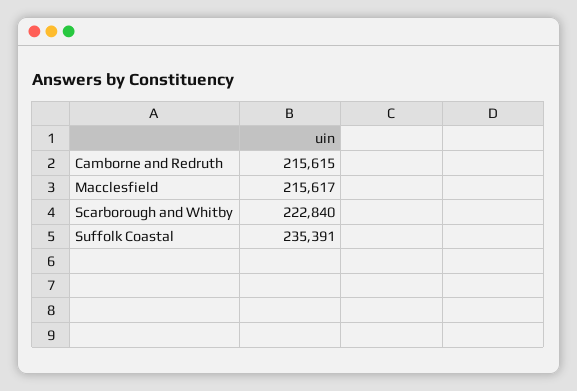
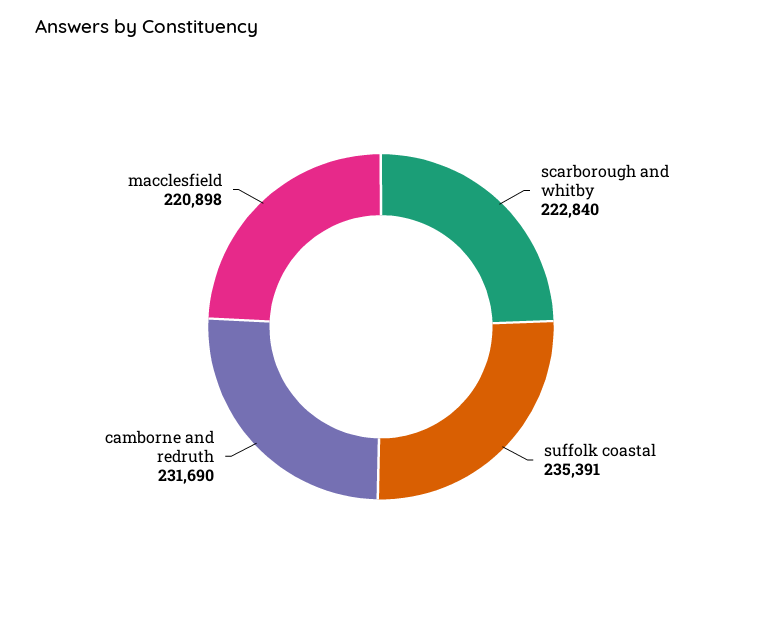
Camborne and Redruth: 215615 -> 231690
Macclesfield: 215617 -> 220898

